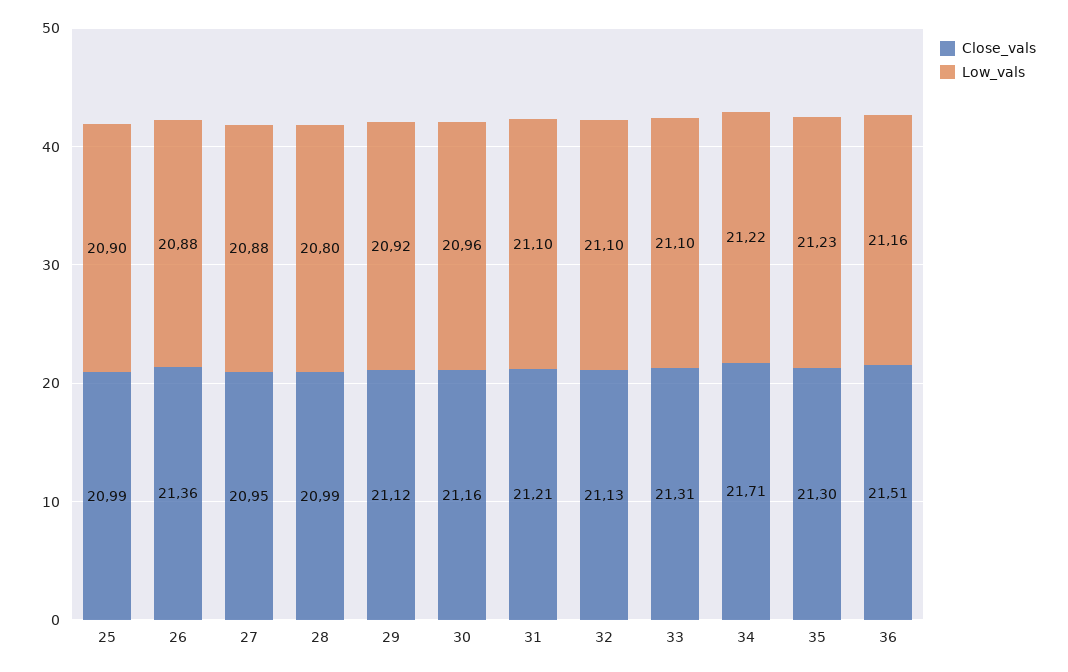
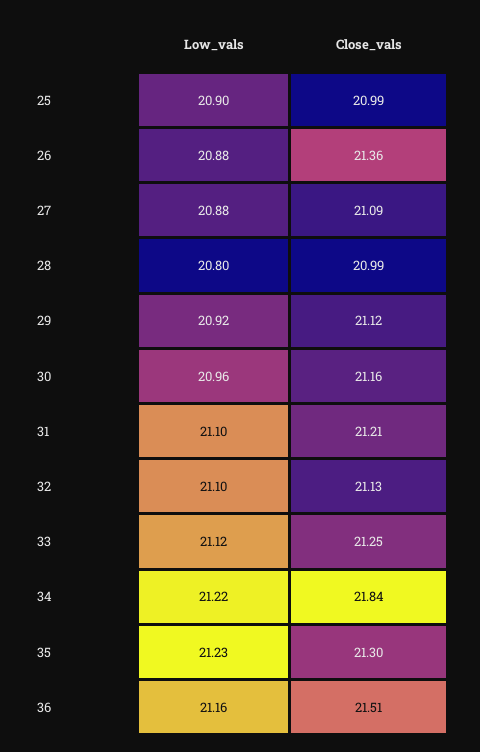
Close_vals, 27: 20.95 -> 21.09
Close_vals, 33: 21.31 -> 21.25
Low_vals, 33: 21.1 -> 21.12
Close_vals, 34: 21.71 -> 21.84

